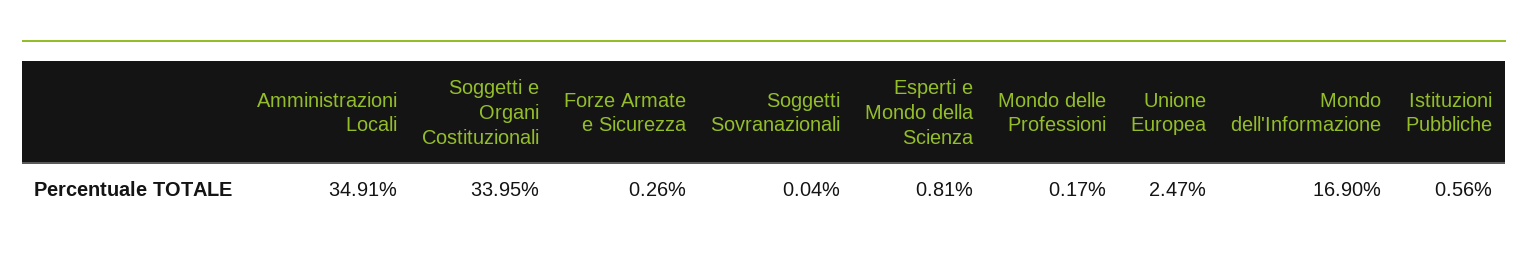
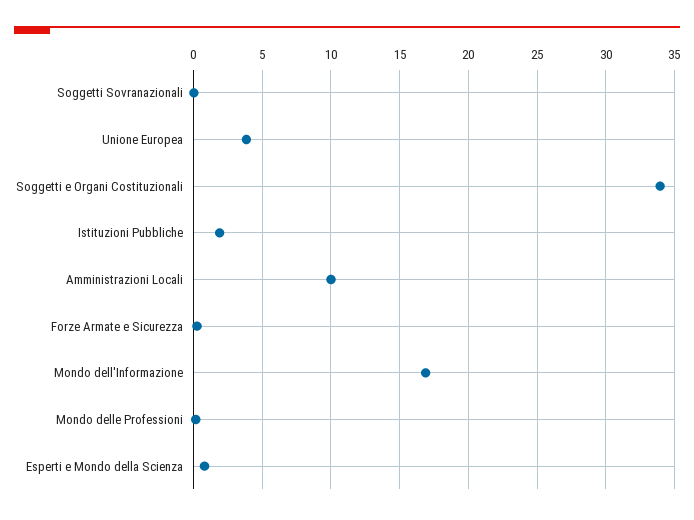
Amministrazioni Locali: 34.91 -> 10
Unione Europea: 2.47 -> 4
Istituzioni Pubbliche: 0.56 -> 2

